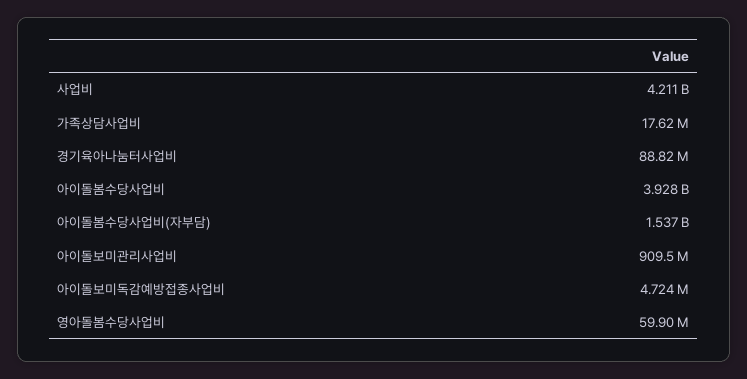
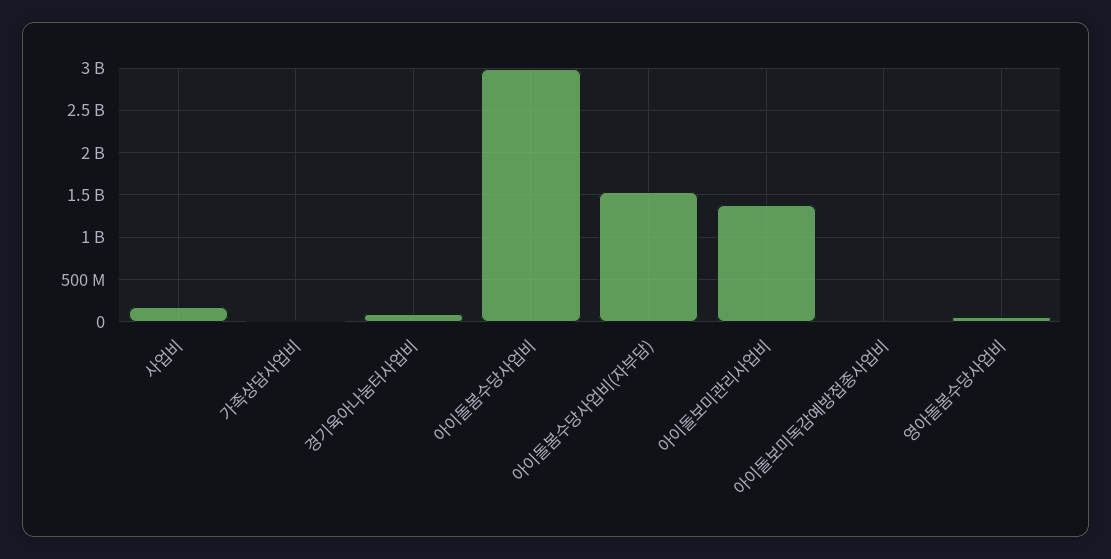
사업비: 4211000000 -> 200000000
아이돌봄수당사업비: 3928000000 -> 3000000000
아이돌보미관리사업비: 909500000 -> 1400000000

